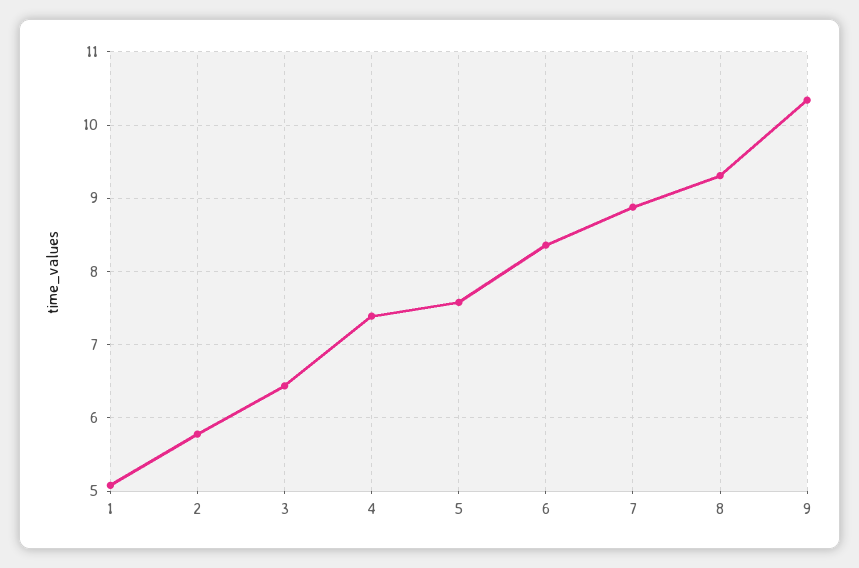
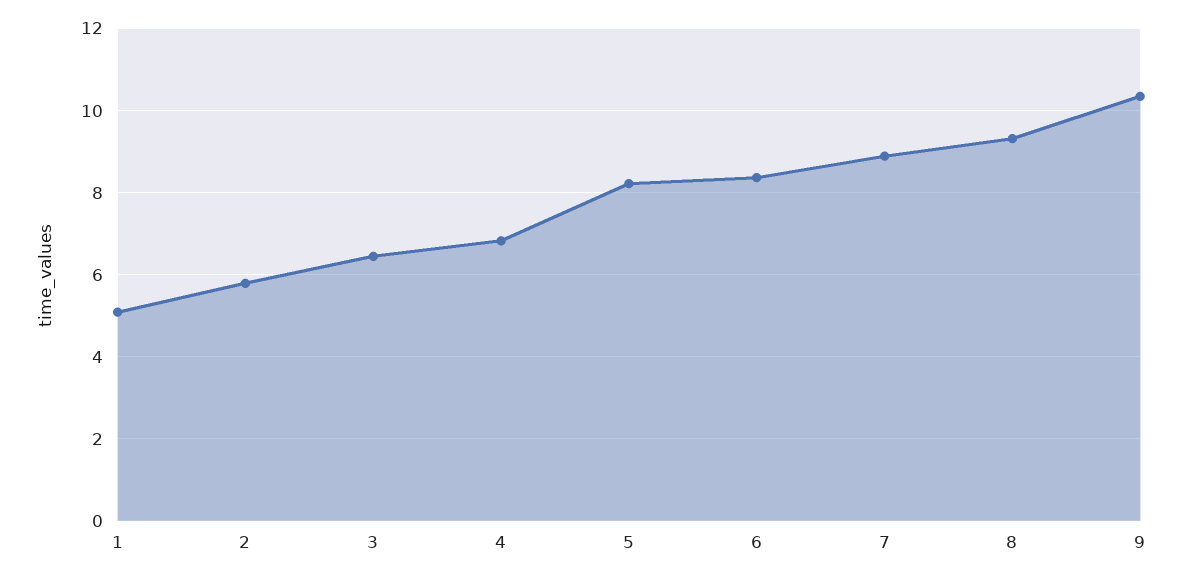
4: 7.4 -> 6.8
5: 7.6 -> 8.2

